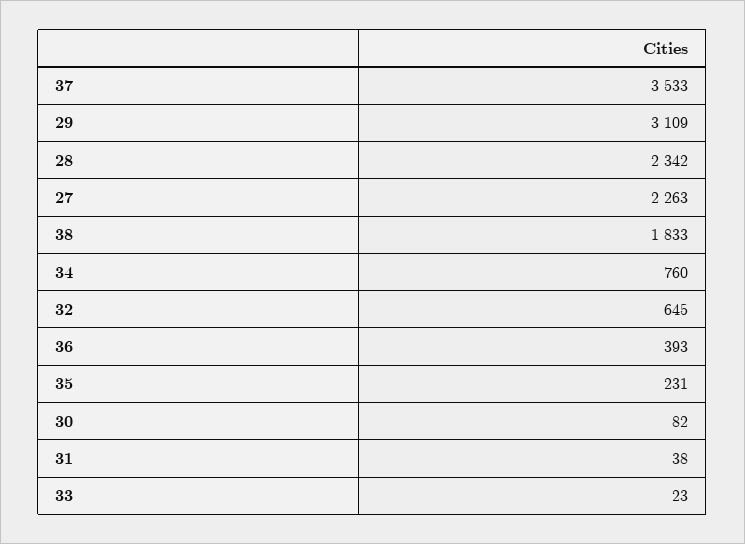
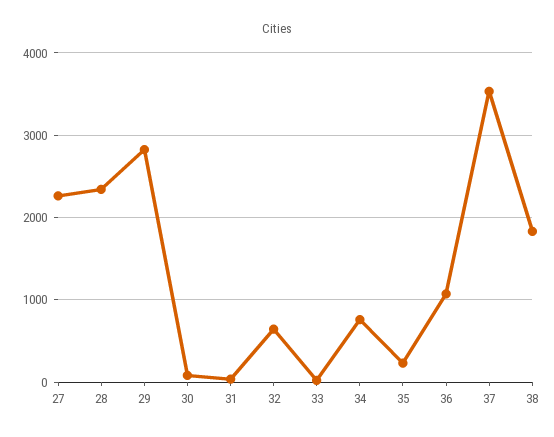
29: 3109 -> 2800
36: 393 -> 1100

